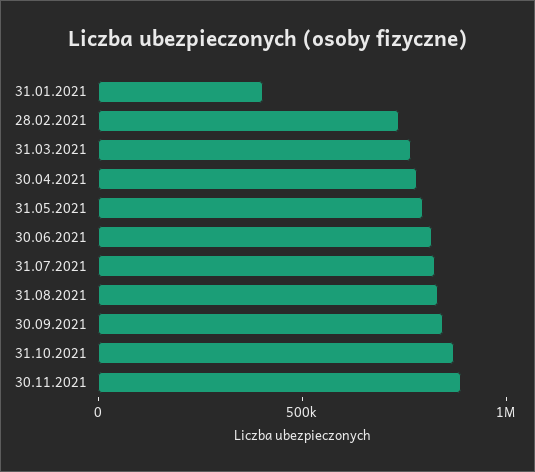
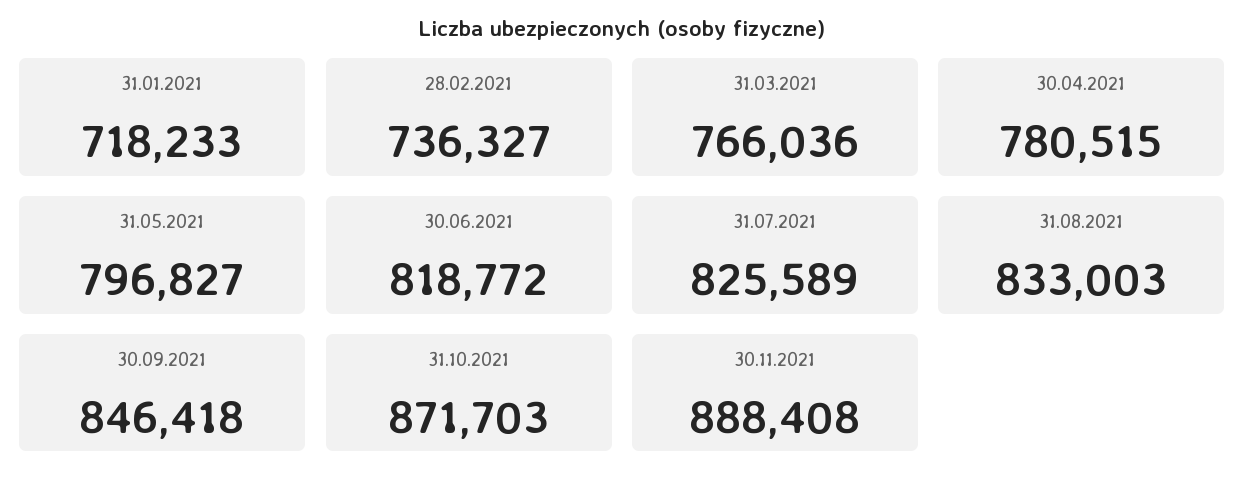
31.01.2021: 400000 -> 718233

